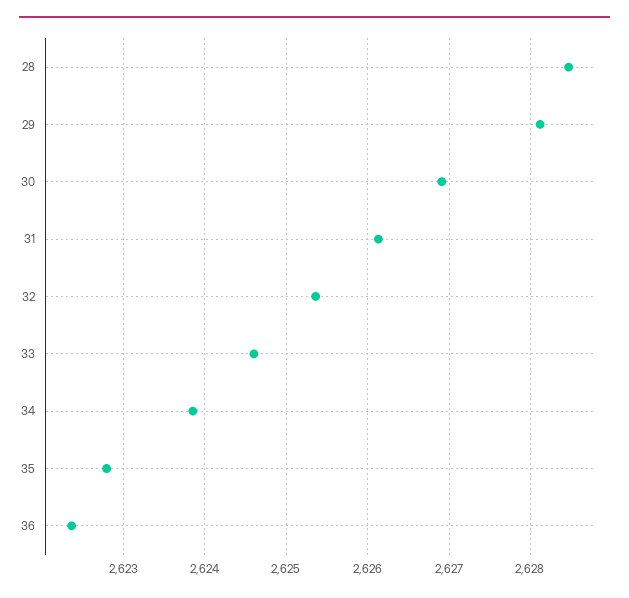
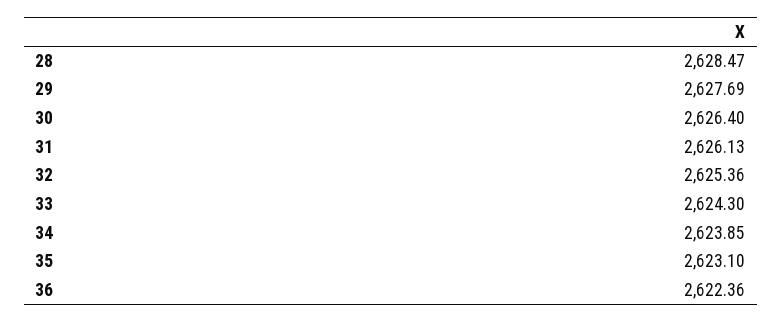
29: 2628.1 -> 2627.69
30: 2626.9 -> 2626.4
33: 2624.6 -> 2624.3
35: 2622.8 -> 2623.1

